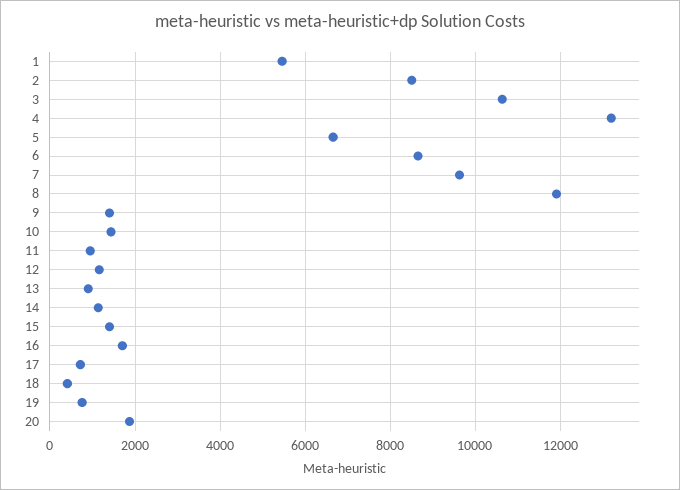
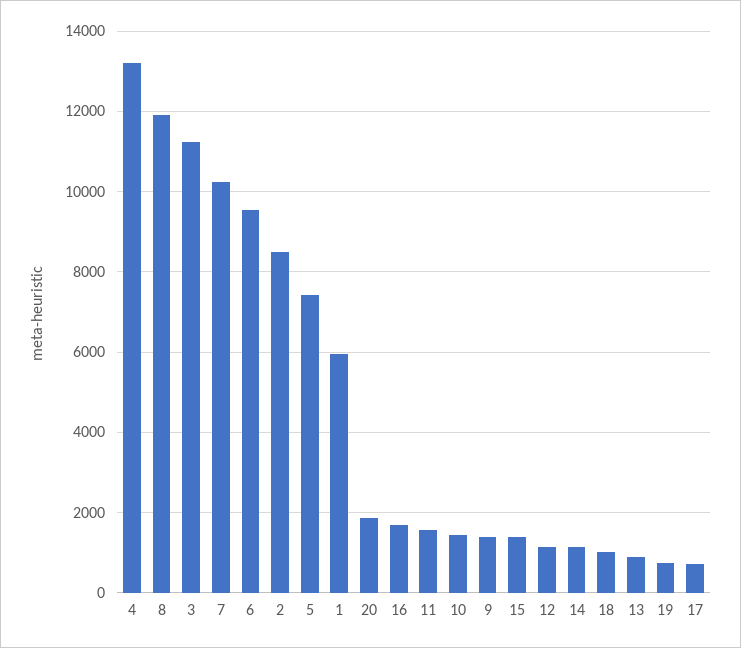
1: 5400 -> 6000
3: 10600 -> 11200
5: 6600 -> 7400
6: 8600 -> 9600
7: 9600 -> 10200
11: 1000 -> 1600
18: 400 -> 1000

